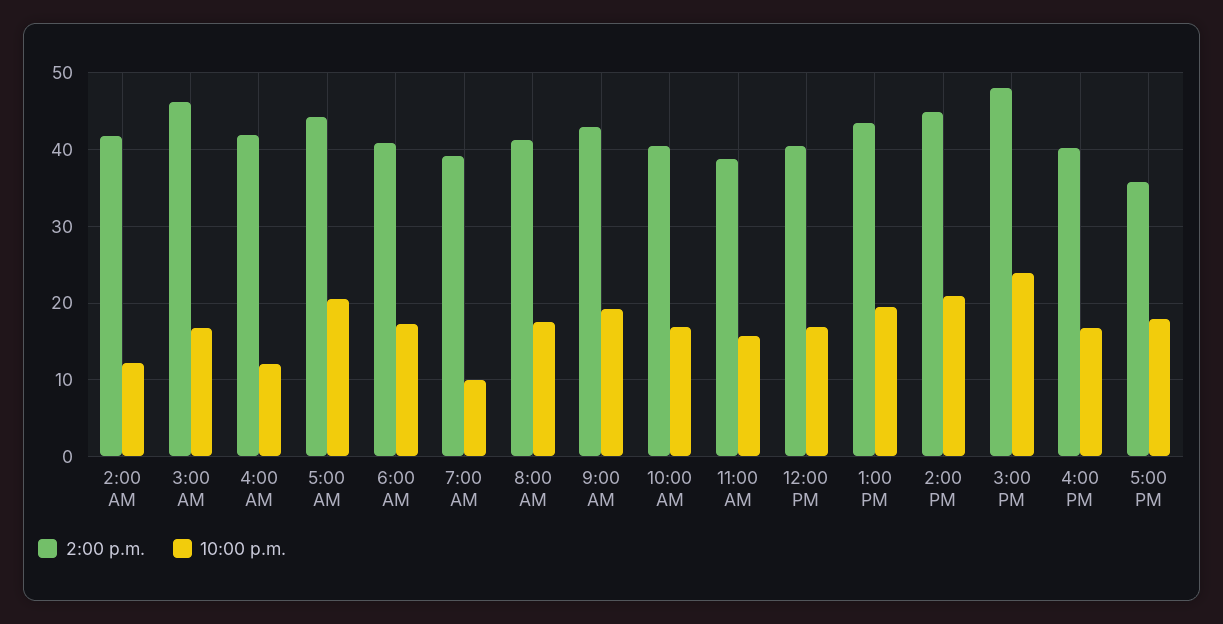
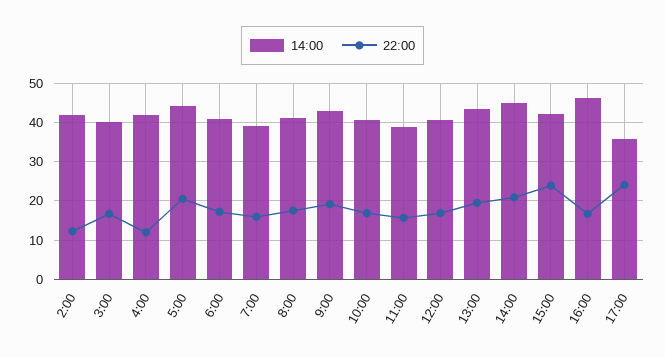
2:00 p.m., 3:00 AM: 46 -> 40
10:00 p.m., 7:00 AM: 10 -> 16
2:00 p.m., 3:00 PM: 48 -> 42
2:00 p.m., 4:00 PM: 40 -> 46
10:00 p.m., 5:00 PM: 18 -> 24

